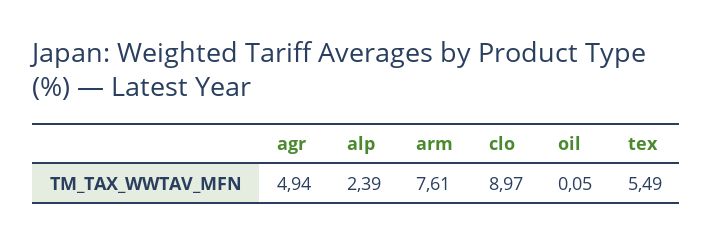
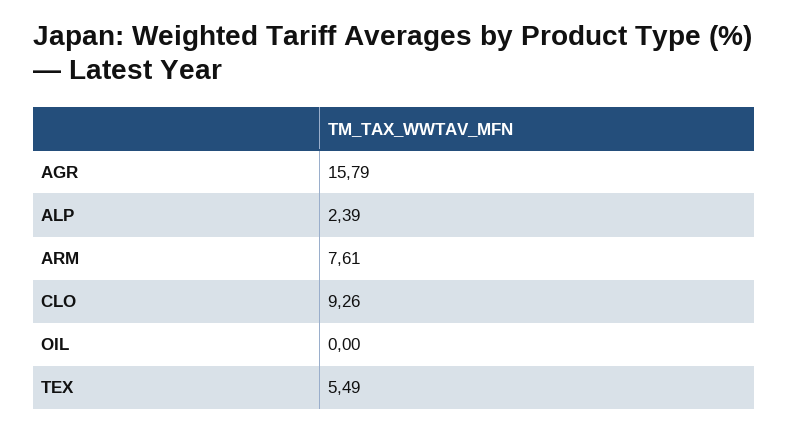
agr: 4.94 -> 15.79
clo: 8.97 -> 9.26
oil: 0.05 -> 0

